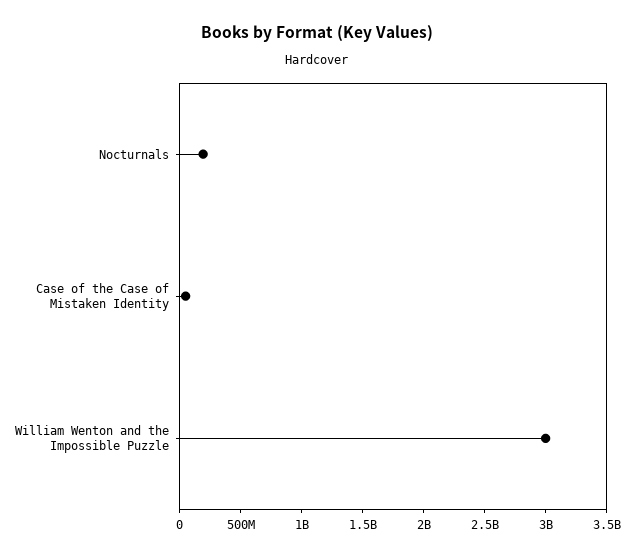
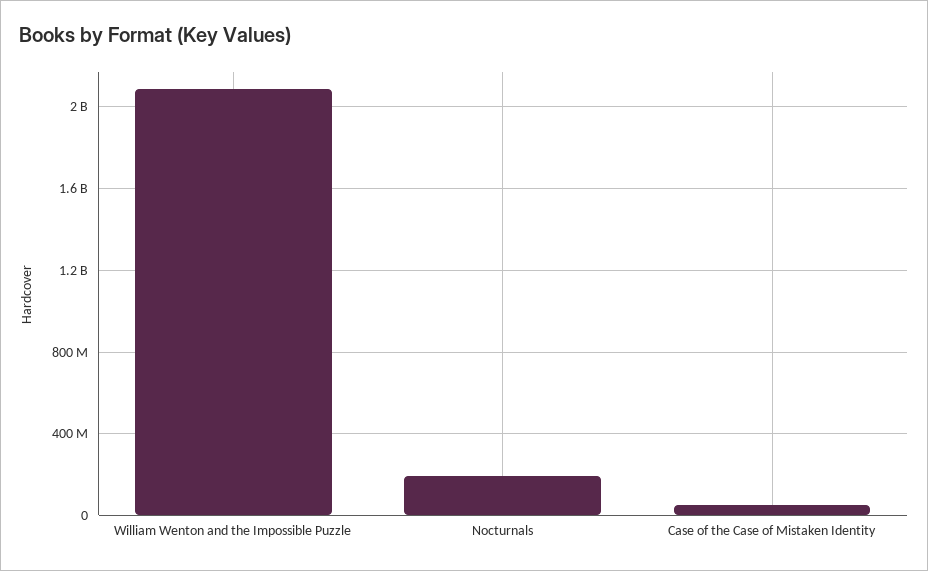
William Wenton and the Impossible Puzzle: 3000000000 -> 2100000000

